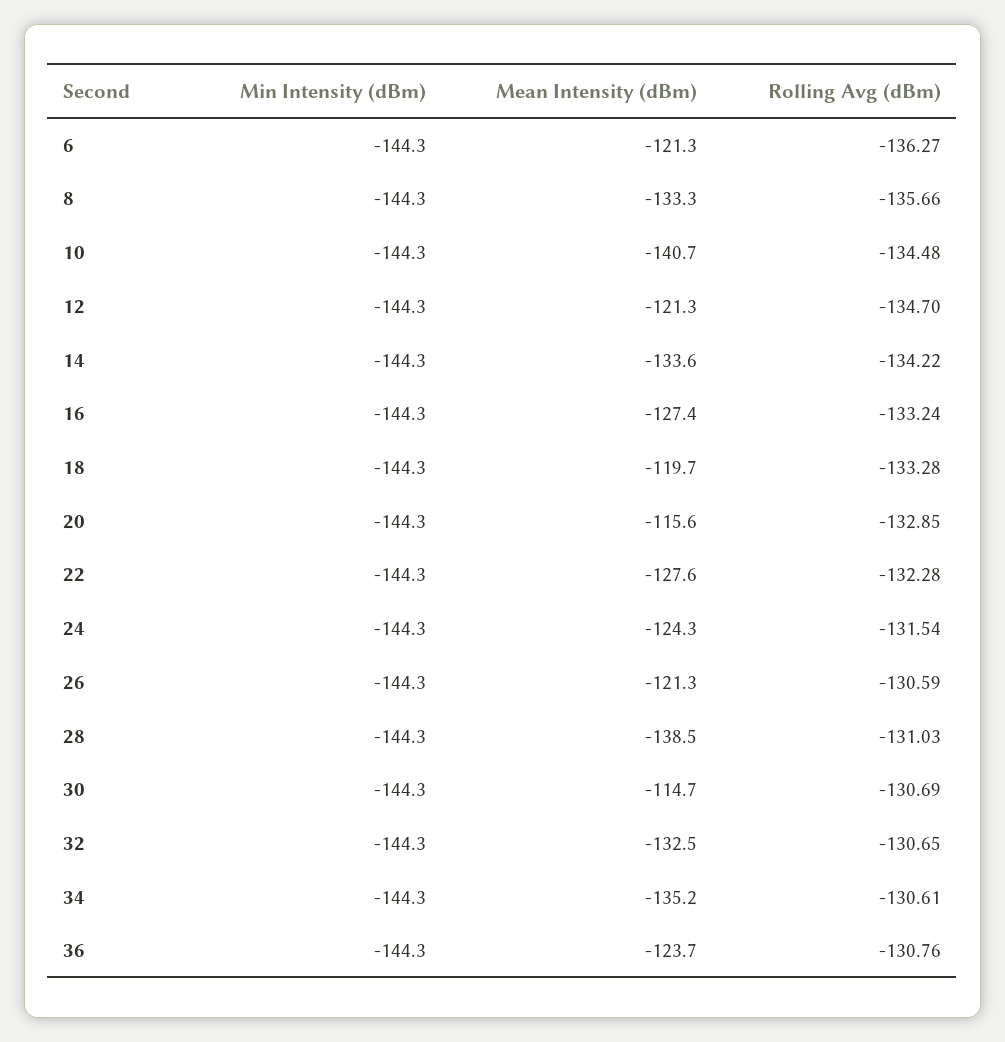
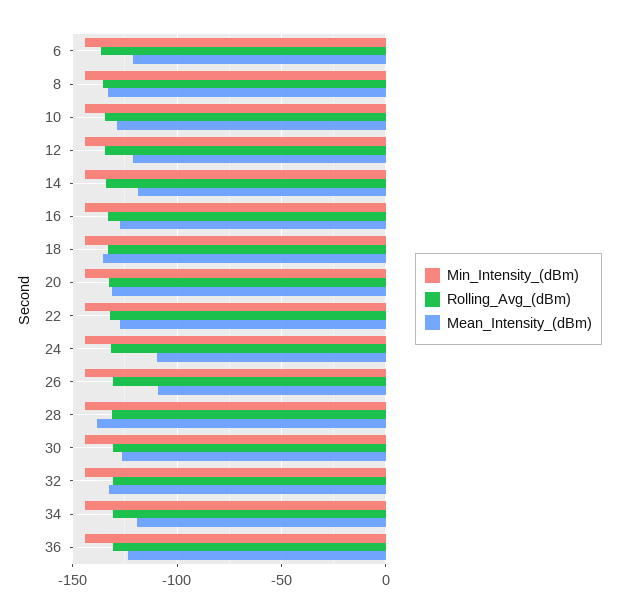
Mean Intensity (dBm), 10: -140.7 -> -130
Mean Intensity (dBm), 14: -133.6 -> -120
Mean Intensity (dBm), 18: -119.7 -> -135
Mean Intensity (dBm), 20: -115.6 -> -130
Mean Intensity (dBm), 24: -124.3 -> -110
Mean Intensity (dBm), 26: -121.3 -> -110
Mean Intensity (dBm), 30: -114.7 -> -125
Mean Intensity (dBm), 34: -135.2 -> -120

